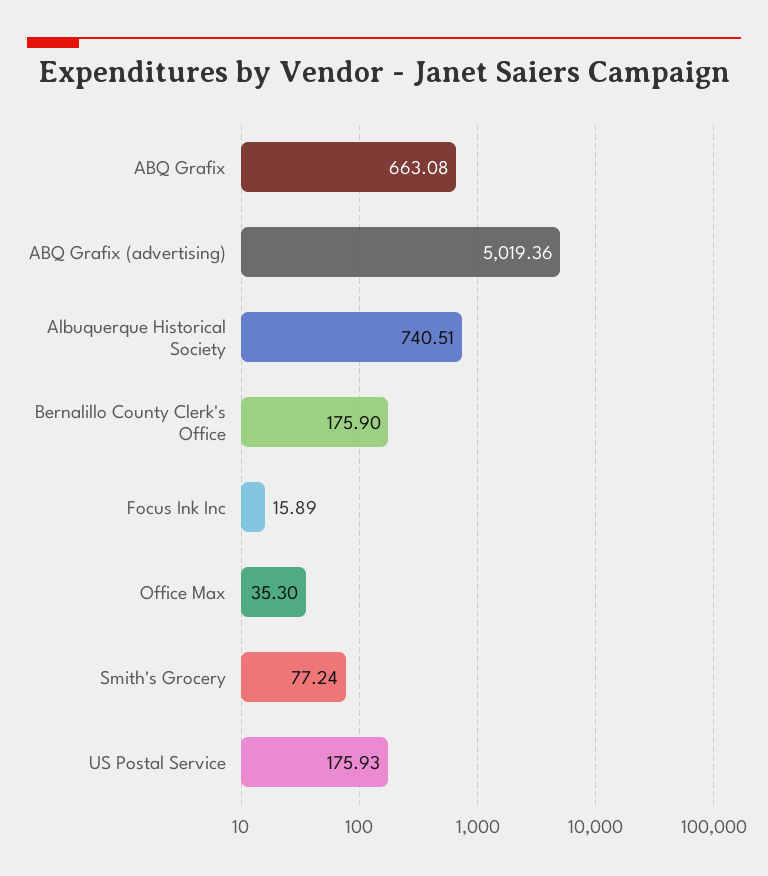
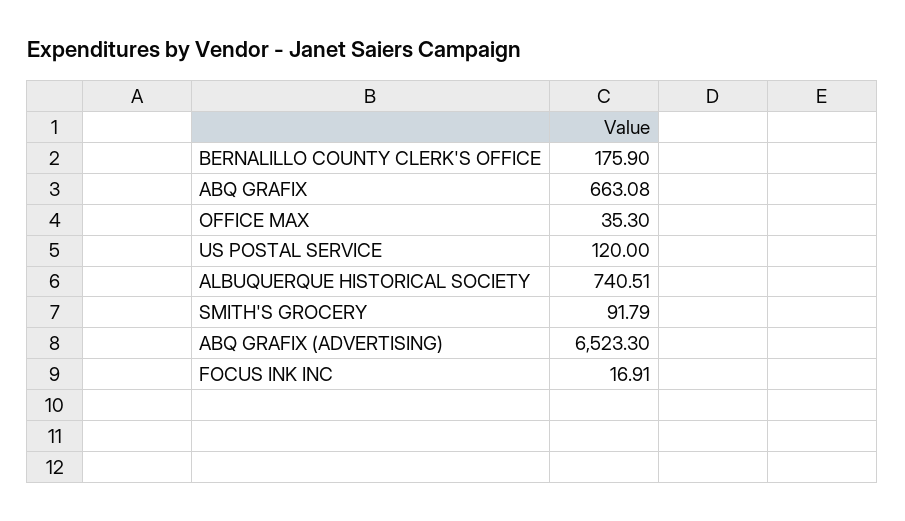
ABQ Grafix (advertising): 5019.36 -> 6523.3
Focus Ink Inc: 15.89 -> 16.91
Smith's Grocery: 77.24 -> 91.79
US Postal Service: 175.93 -> 120

